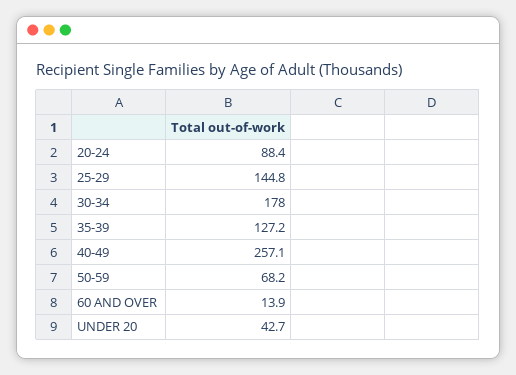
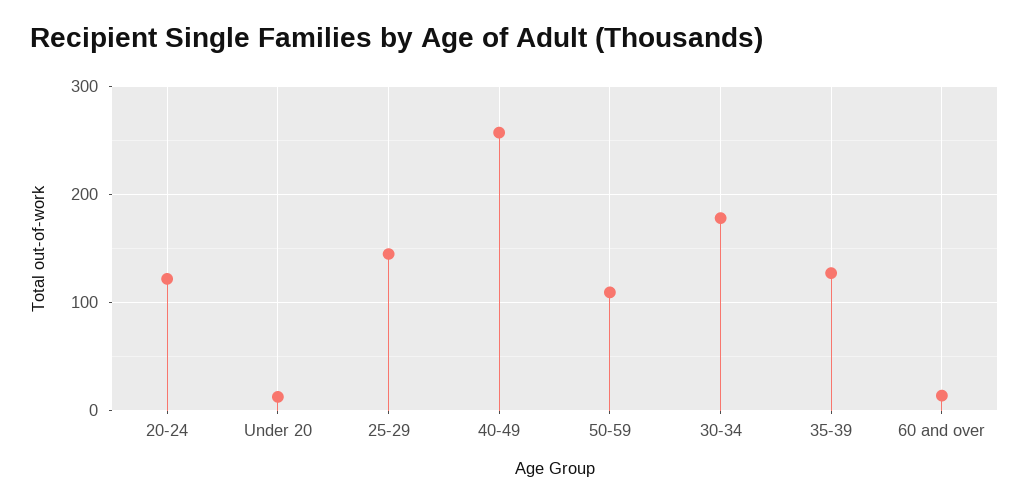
20-24: 88.4 -> 120
50-59: 68.2 -> 110
UNDER 20: 42.7 -> 10

